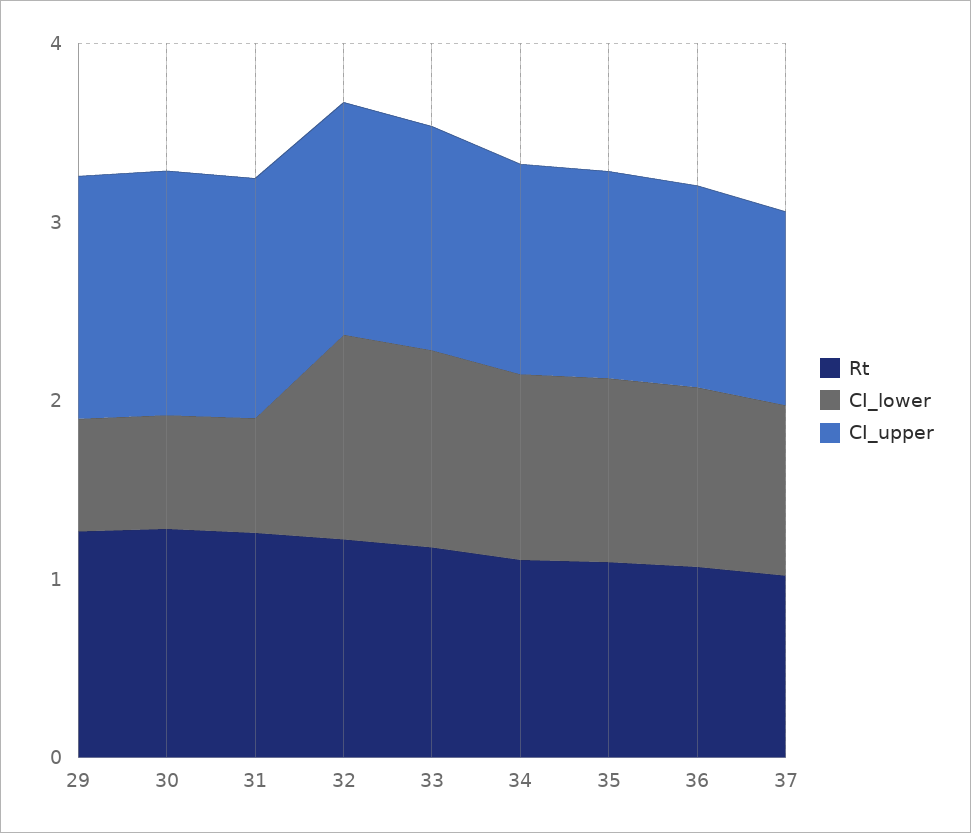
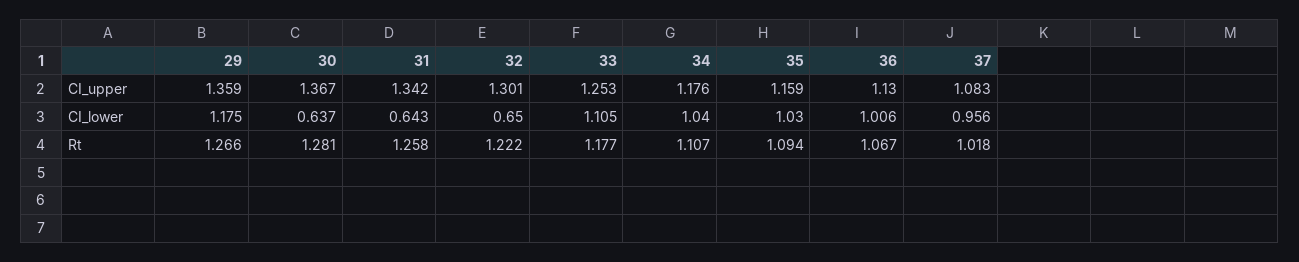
CI_lower, 29: 0.6 -> 1.175
CI_lower, 32: 1.2 -> 0.65

